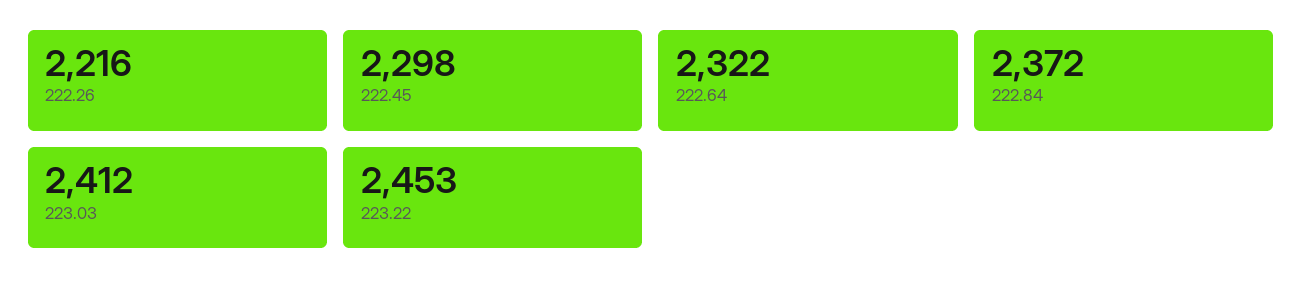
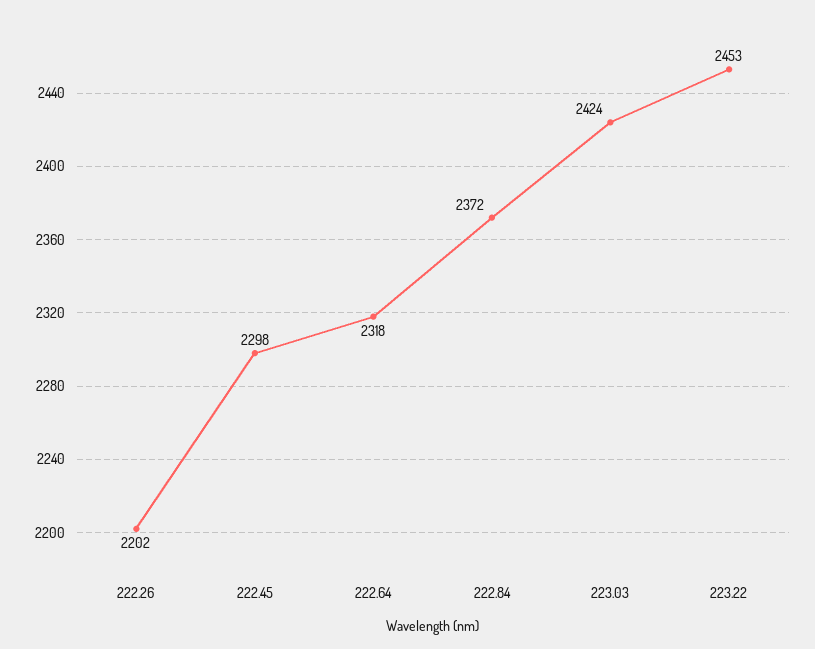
222.26: 2216 -> 2202
222.64: 2322 -> 2318
223.03: 2412 -> 2424

